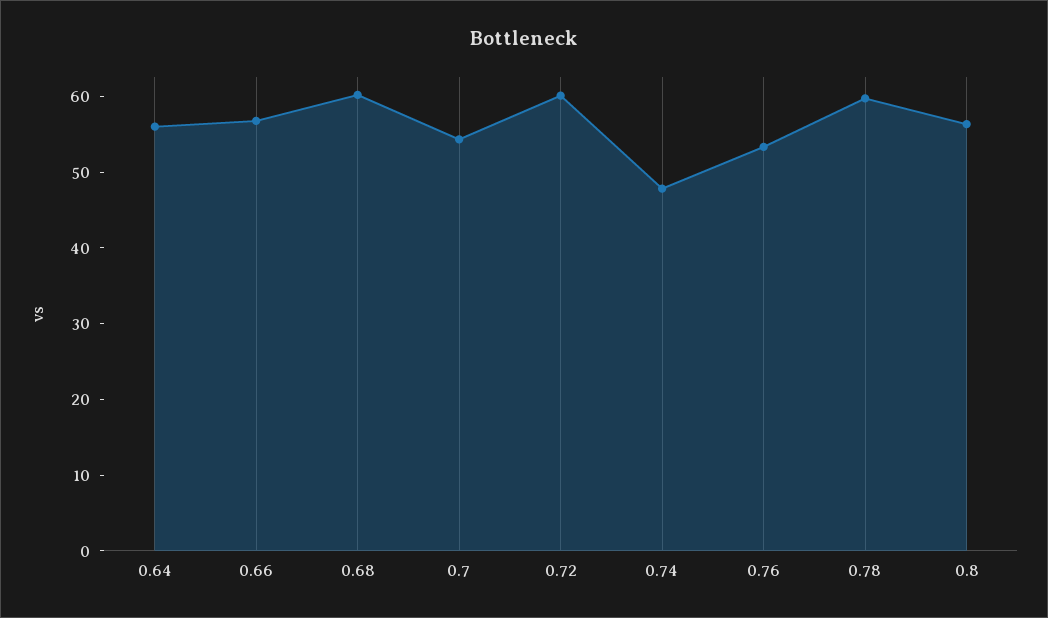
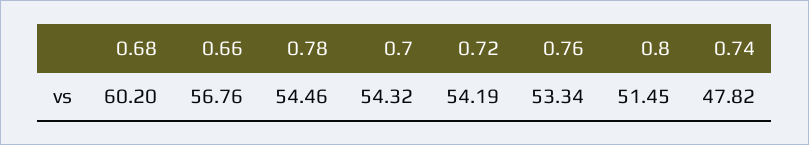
0.64: 56 -> none
0.72: 60 -> 54.19
0.78: 60 -> 54.46
0.8: 56 -> 51.45

